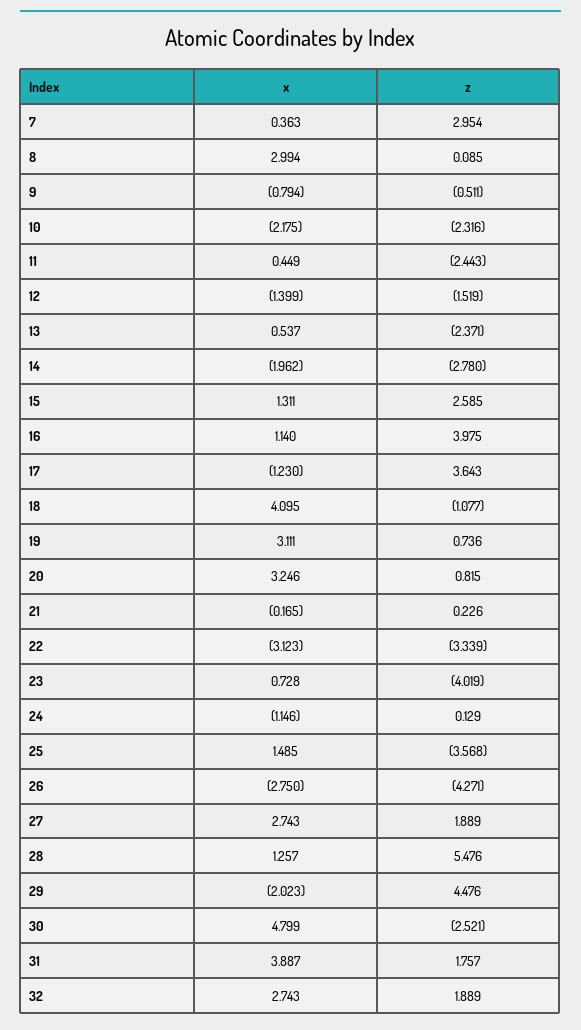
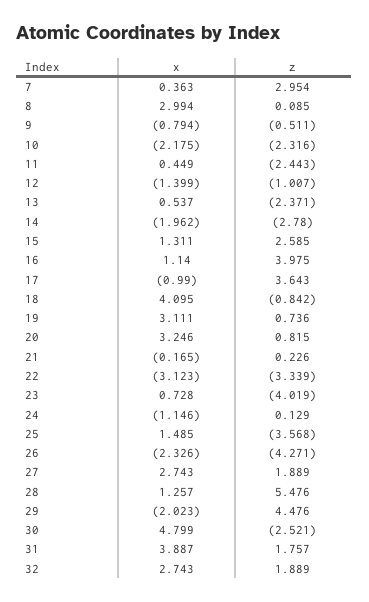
z, 12: -1.519 -> -1.007
x, 17: -1.23 -> -0.99
z, 18: -1.077 -> -0.842
x, 26: -2.75 -> -2.326

